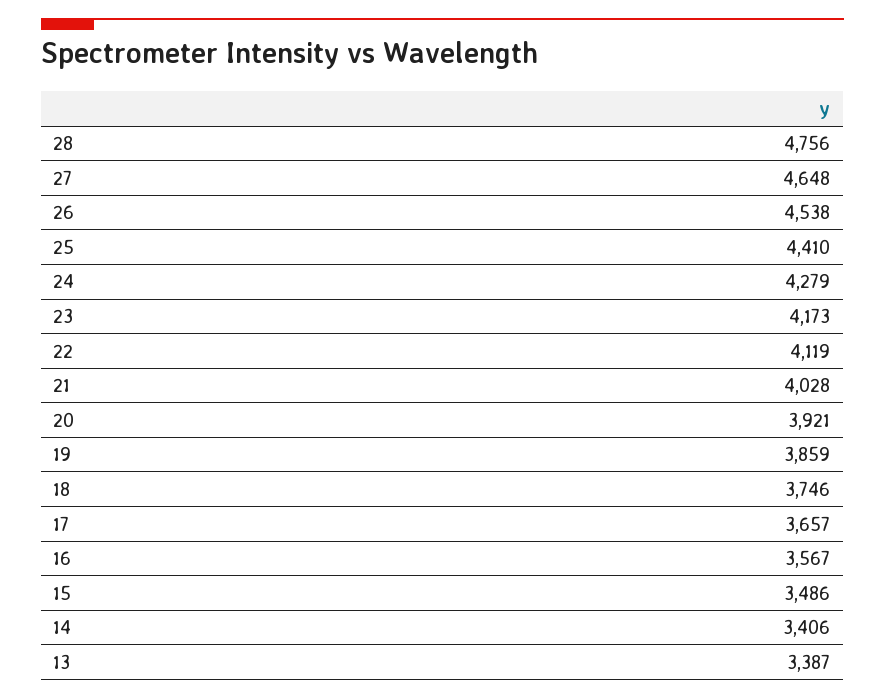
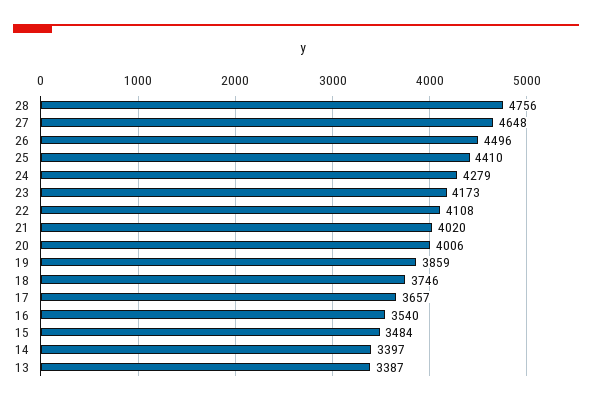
26: 4538 -> 4496
22: 4119 -> 4108
21: 4028 -> 4020
20: 3921 -> 4006
16: 3567 -> 3540
15: 3486 -> 3484
14: 3406 -> 3397

